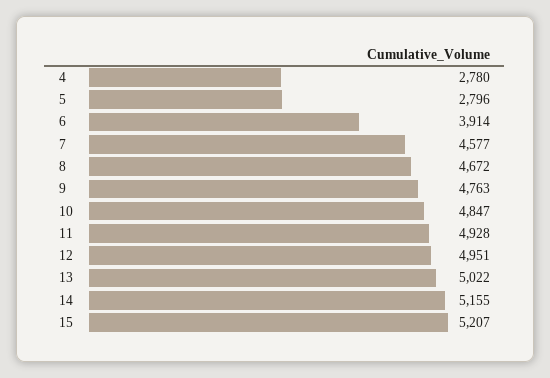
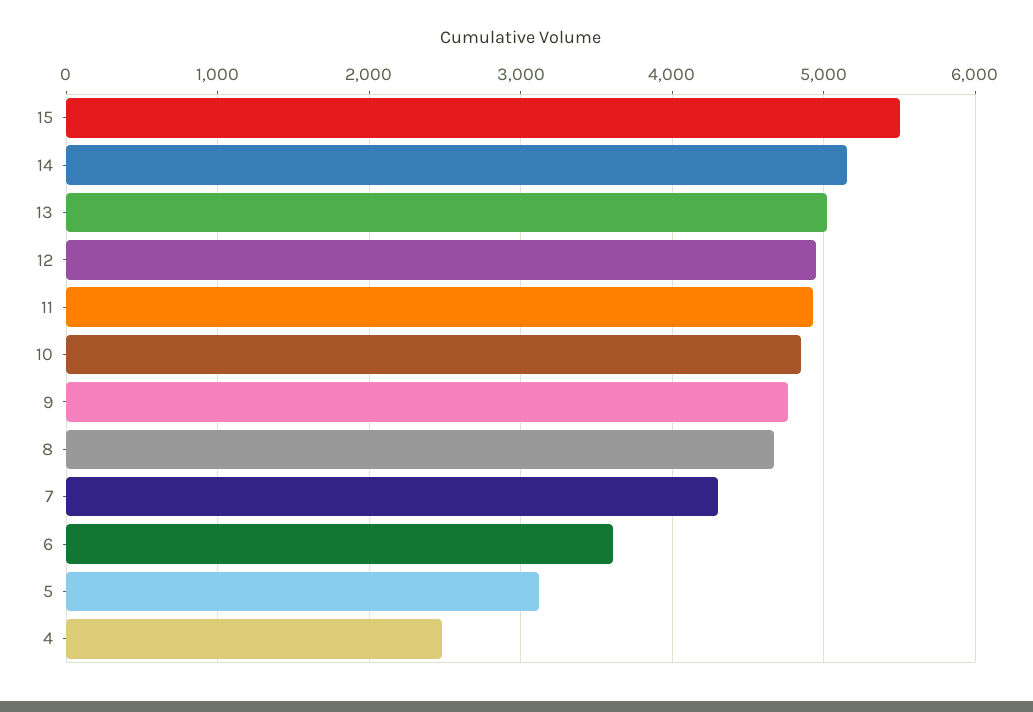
4: 2780 -> 2500
5: 2796 -> 3100
6: 3914 -> 3600
7: 4577 -> 4300
15: 5207 -> 5500

